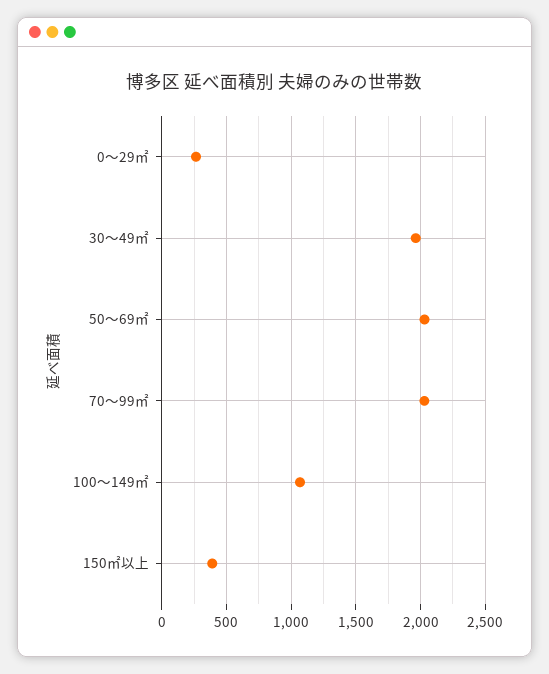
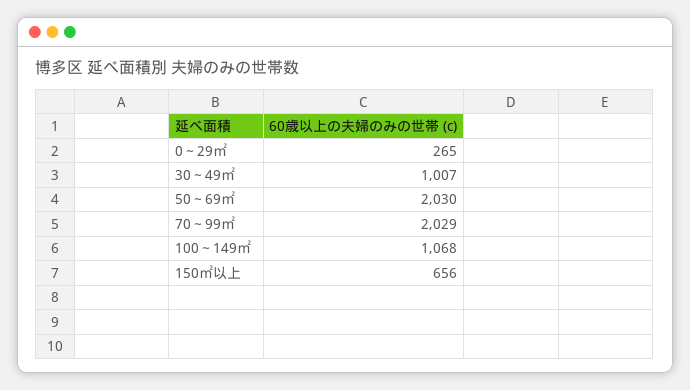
30～49㎡: 1950 -> 1007
150㎡以上: 400 -> 656

